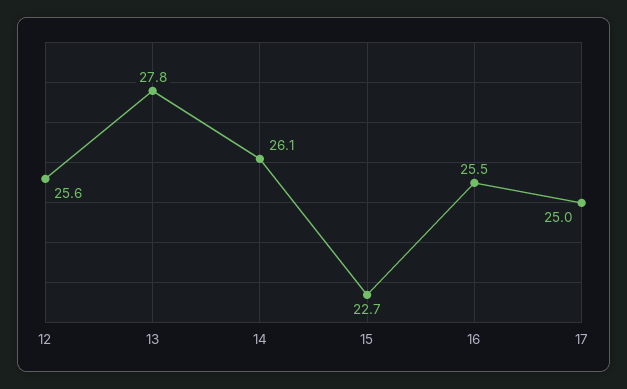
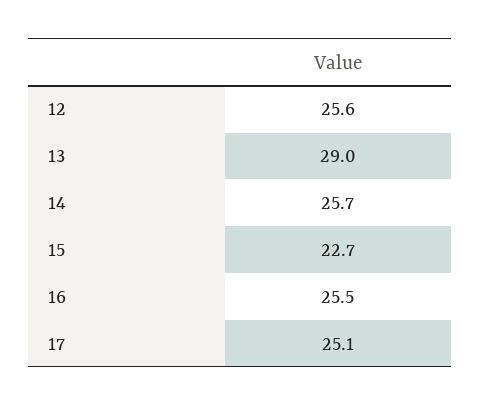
13: 27.8 -> 29
14: 26.1 -> 25.7
17: 25 -> 25.1

